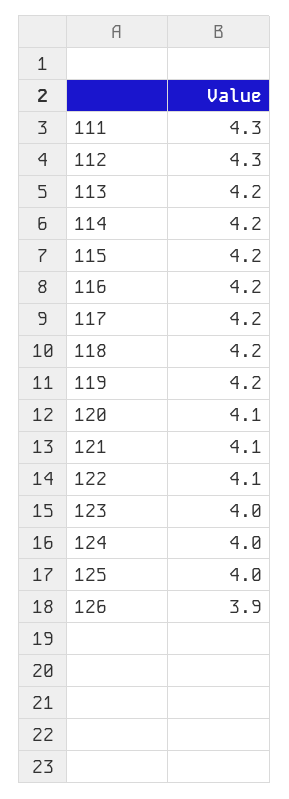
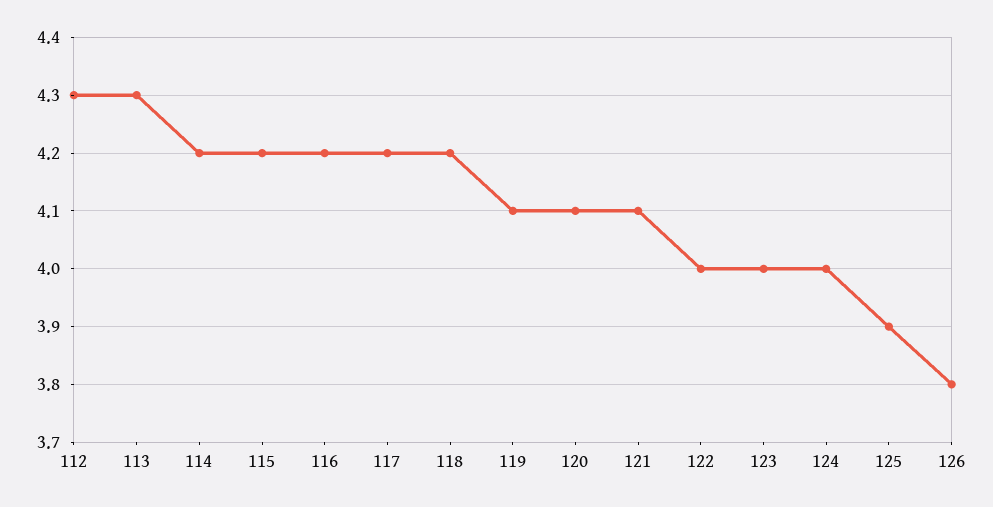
111: 4.3 -> none
113: 4.2 -> 4.3
119: 4.2 -> 4.1
122: 4.1 -> 4
125: 4 -> 3.9
126: 3.9 -> 3.8

